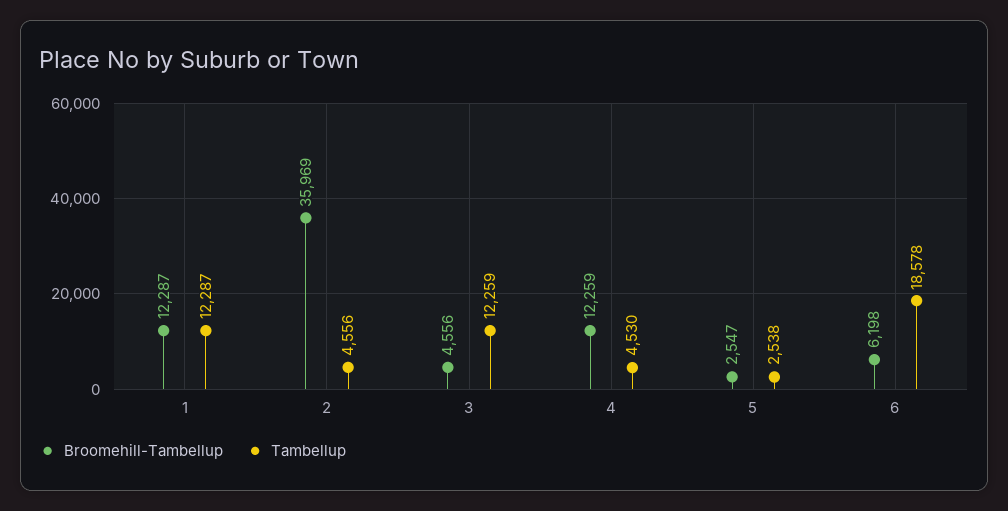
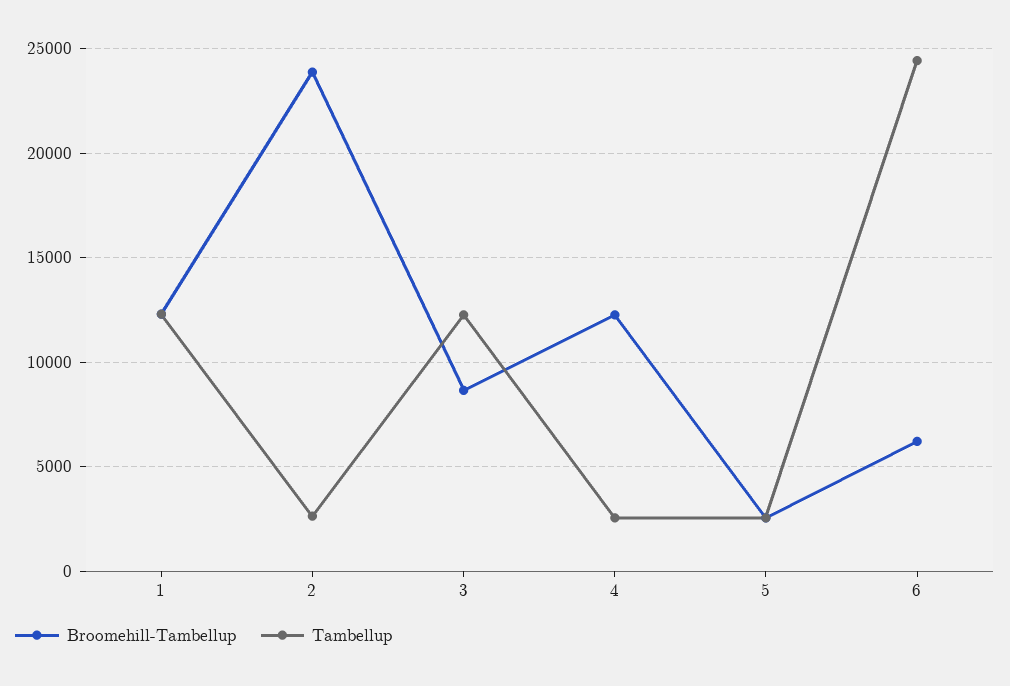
Broomehill-Tambellup, 2: 35969 -> 24000
Tambellup, 2: 4556 -> 2500
Broomehill-Tambellup, 3: 4556 -> 8500
Tambellup, 4: 4530 -> 2500
Tambellup, 6: 18578 -> 24500

